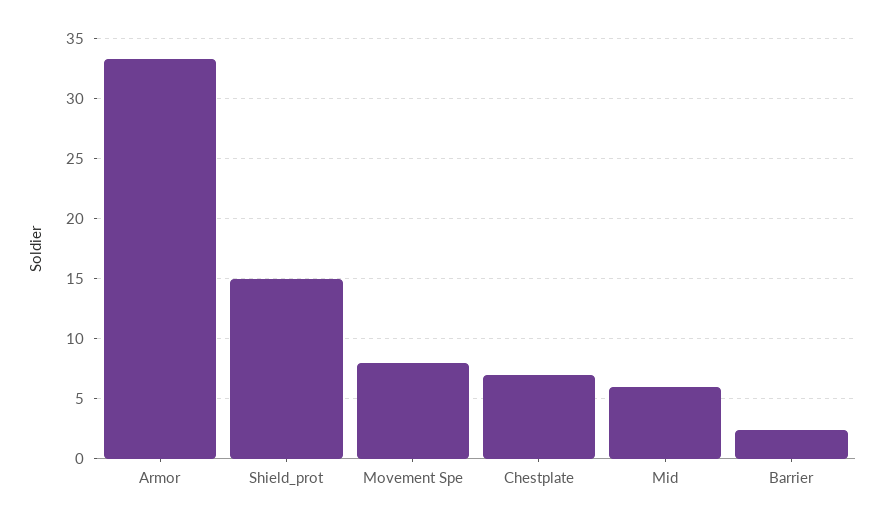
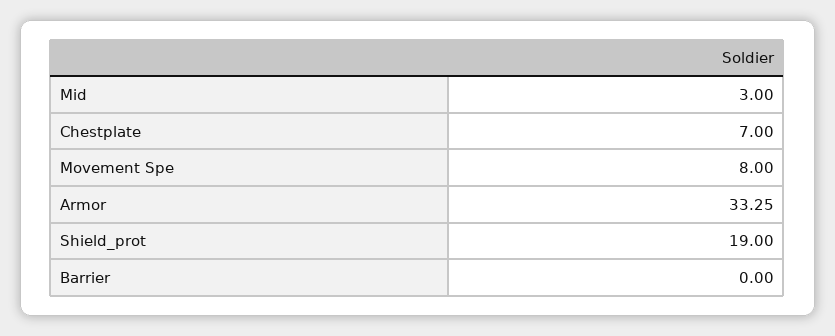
Shield_prot: 15 -> 19
Mid: 6 -> 3
Barrier: 2.5 -> 0

